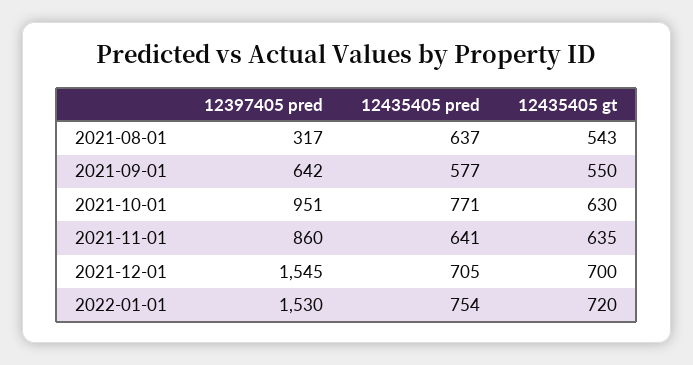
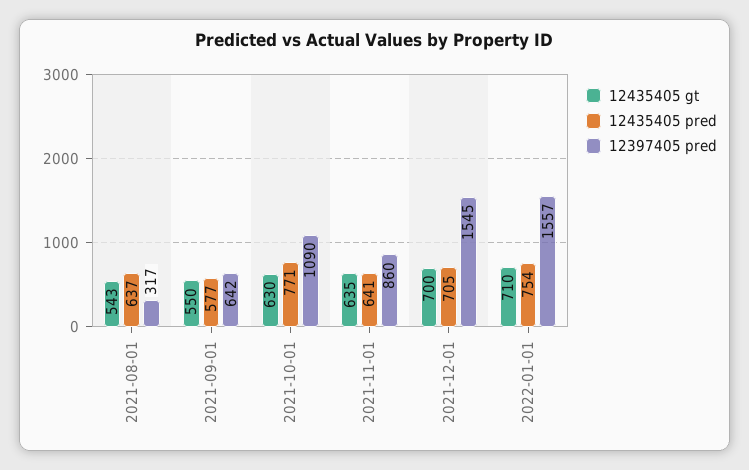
12397405 pred, 2021-10-01: 951 -> 1090
12397405 pred, 2022-01-01: 1530 -> 1557
12435405 gt, 2022-01-01: 720 -> 710

